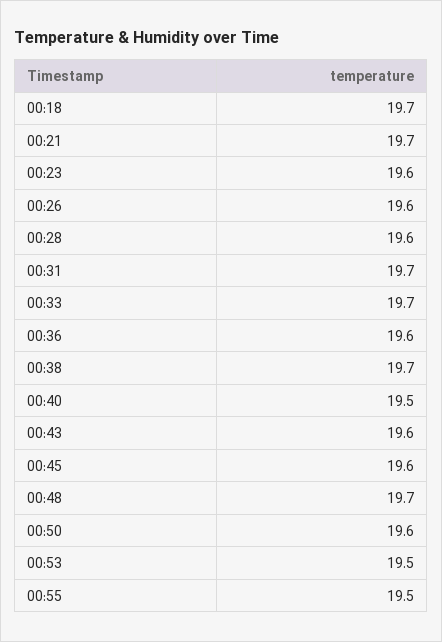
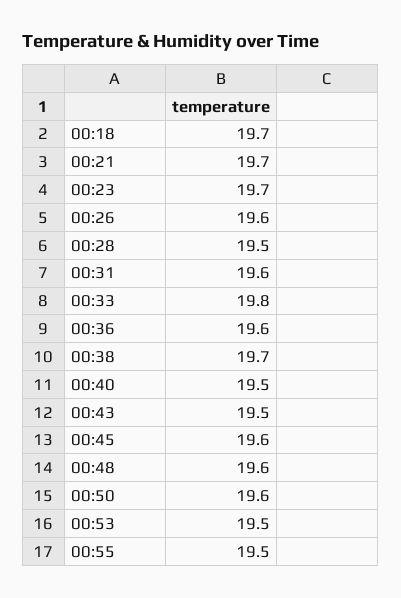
00:23: 19.6 -> 19.7
00:28: 19.6 -> 19.5
00:31: 19.7 -> 19.6
00:33: 19.7 -> 19.8
00:43: 19.6 -> 19.5
00:48: 19.7 -> 19.6

